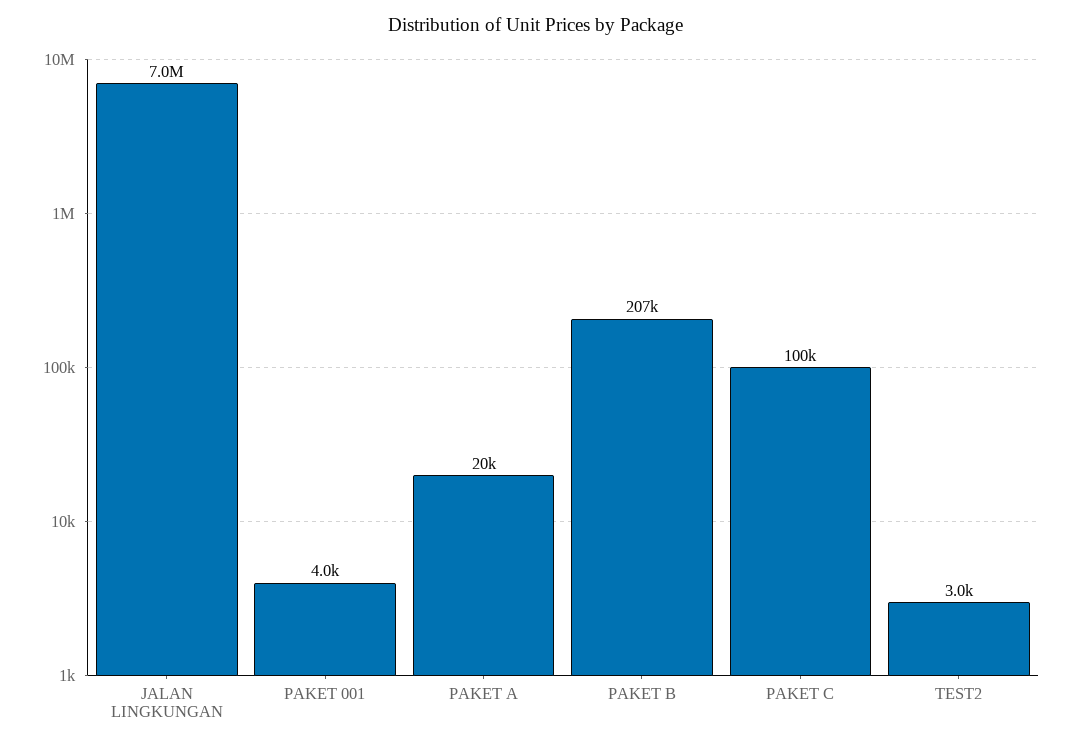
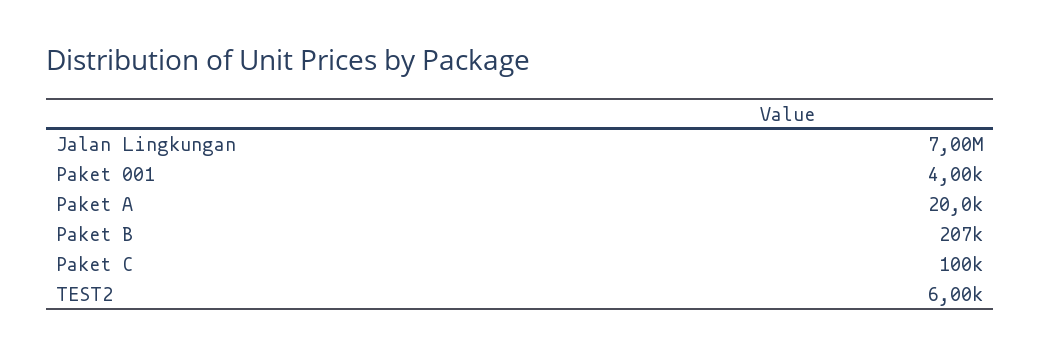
TEST2: 3000 -> 6000

